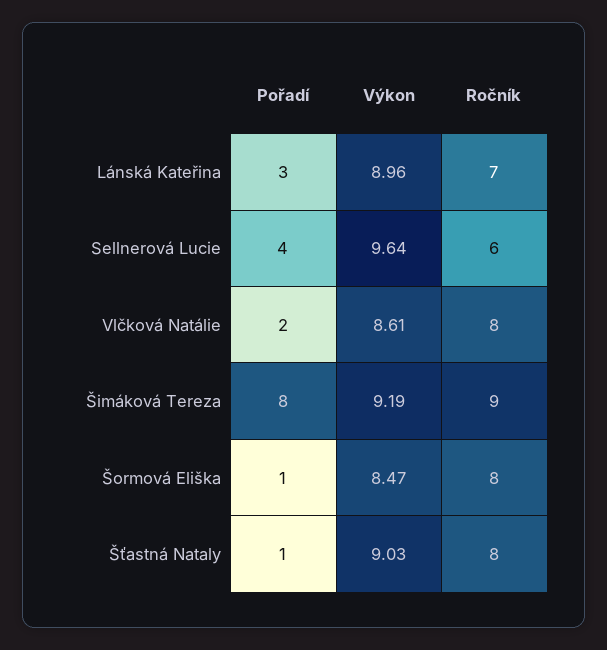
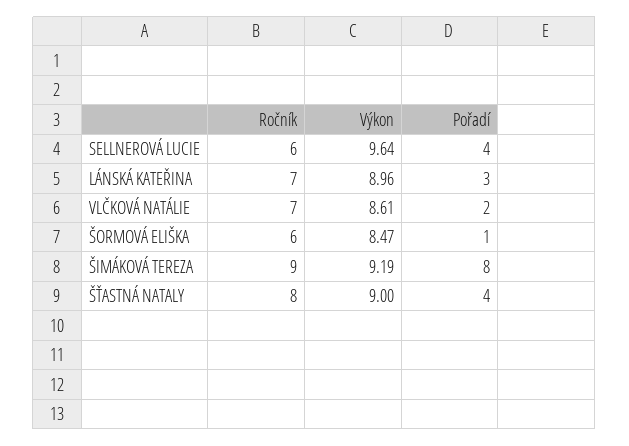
Ročník, Vlčková Natálie: 8 -> 7
Ročník, Šormová Eliška: 8 -> 6
Pořadí, Šťastná Nataly: 1 -> 4
Výkon, Šťastná Nataly: 9.03 -> 9

